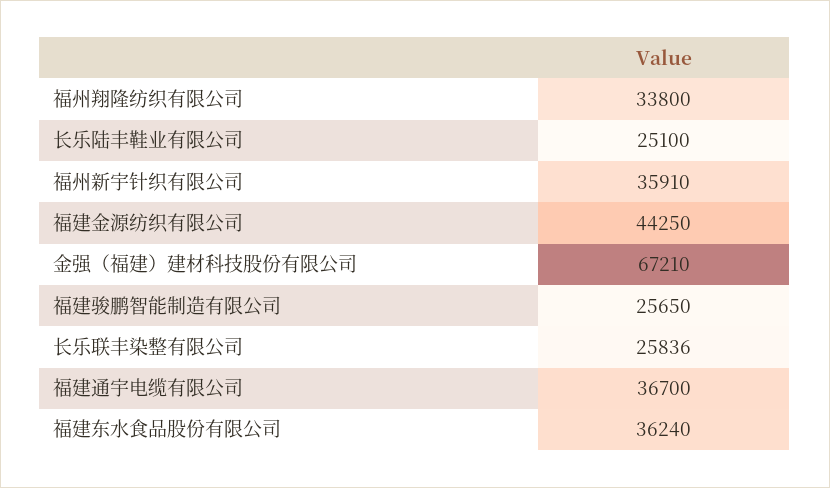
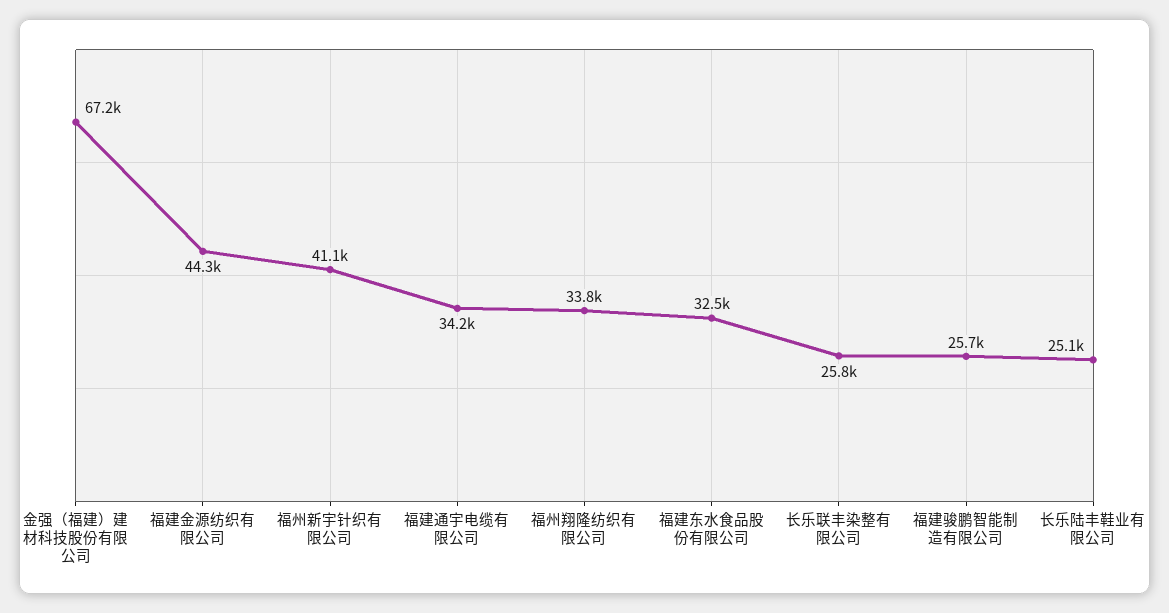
福州新宇针织有限公司: 35910 -> 41100
福建通宇电缆有限公司: 36700 -> 34200
福建东水食品股份有限公司: 36240 -> 32500

